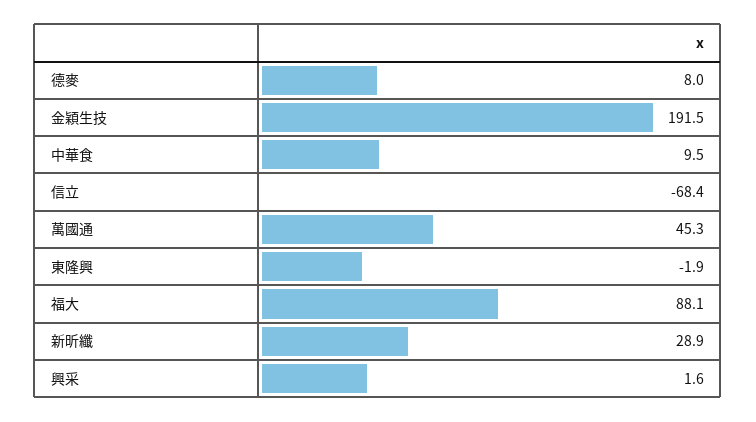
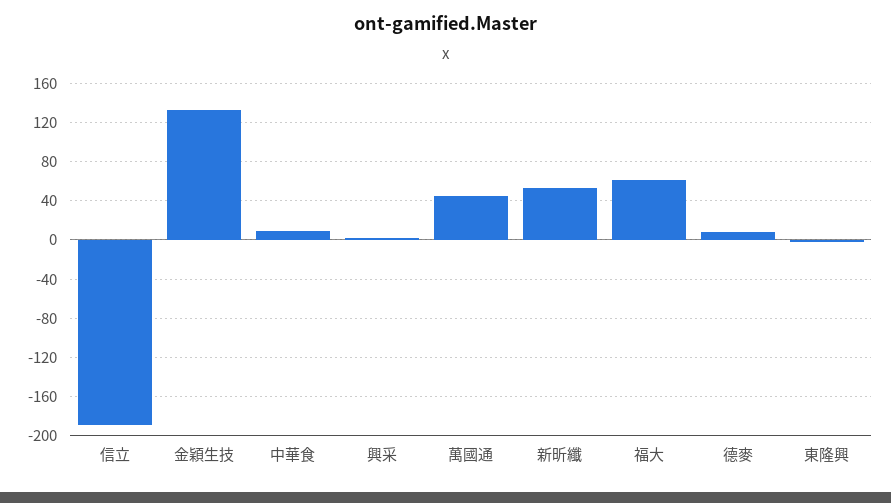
金穎生技: 191.5 -> 130
信立: -68.4 -> -190
福大: 88.1 -> 60
新昕纖: 28.9 -> 50

